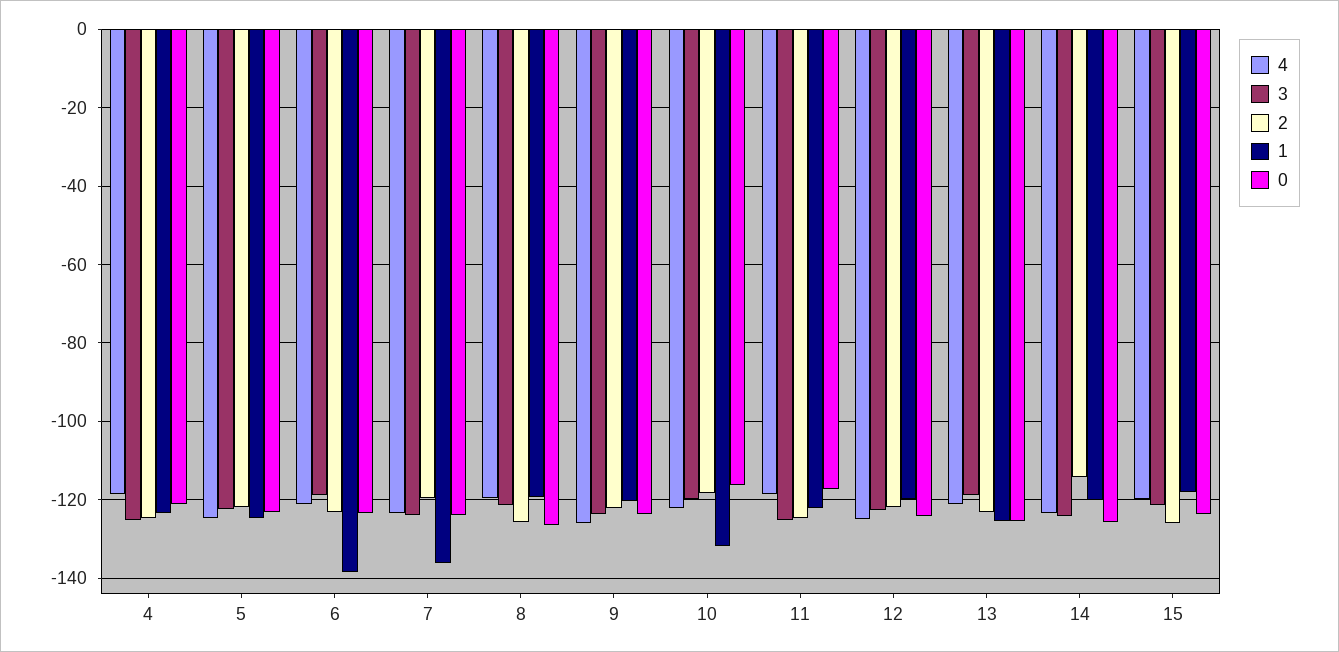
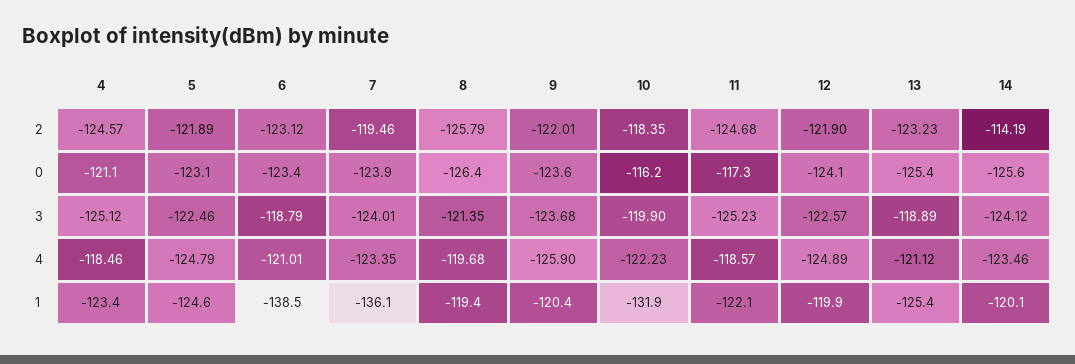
4, 15: -120 -> none
3, 15: -122 -> none
2, 15: -126 -> none
1, 15: -118 -> none
0, 15: -124 -> none

